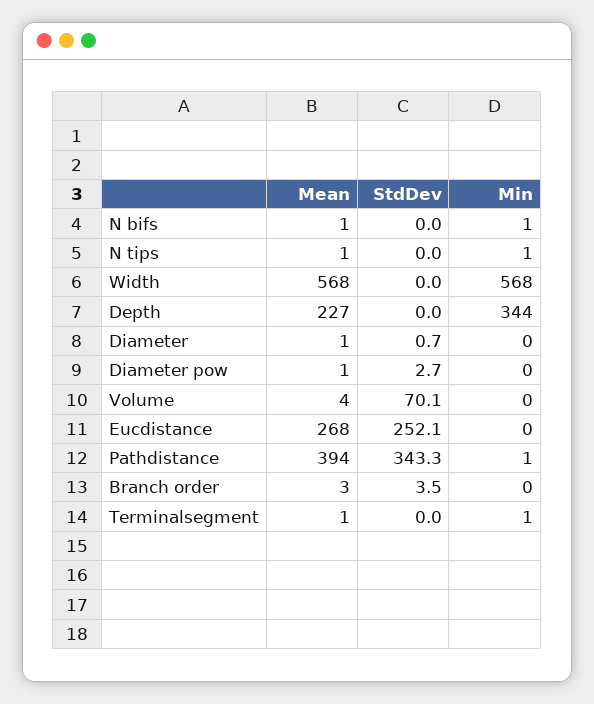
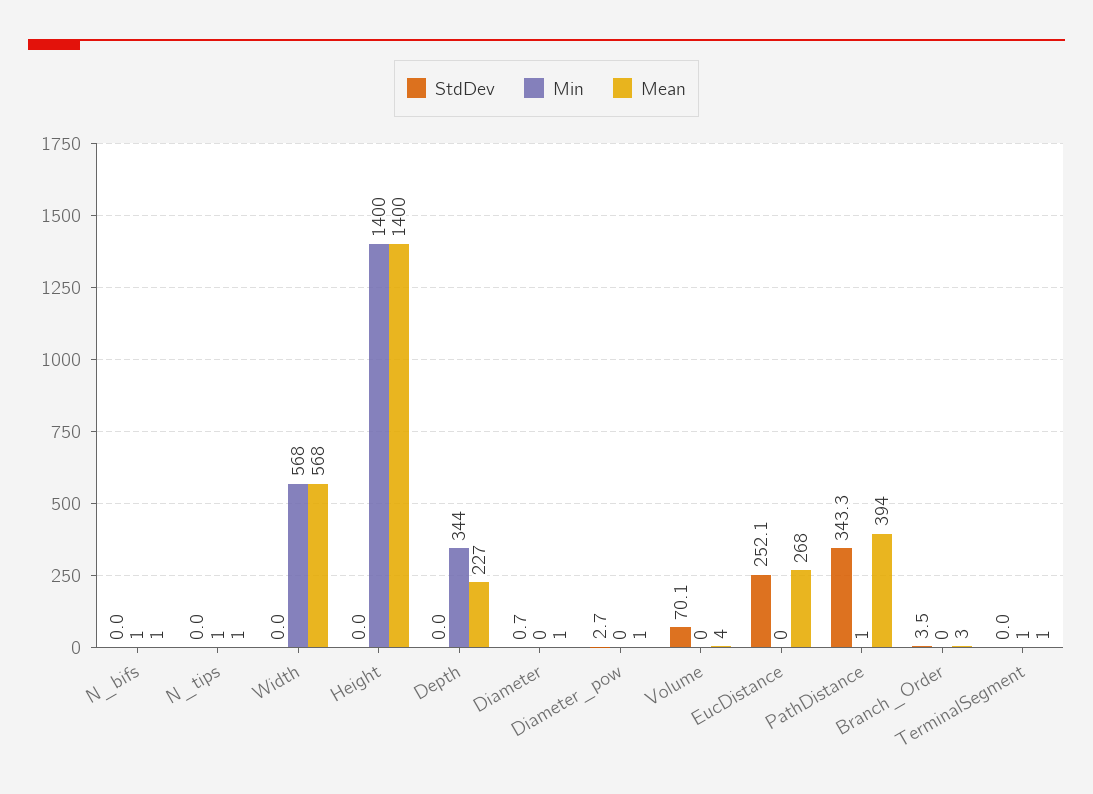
StdDev, Height: none -> 0
Min, Height: none -> 1400
Mean, Height: none -> 1400

